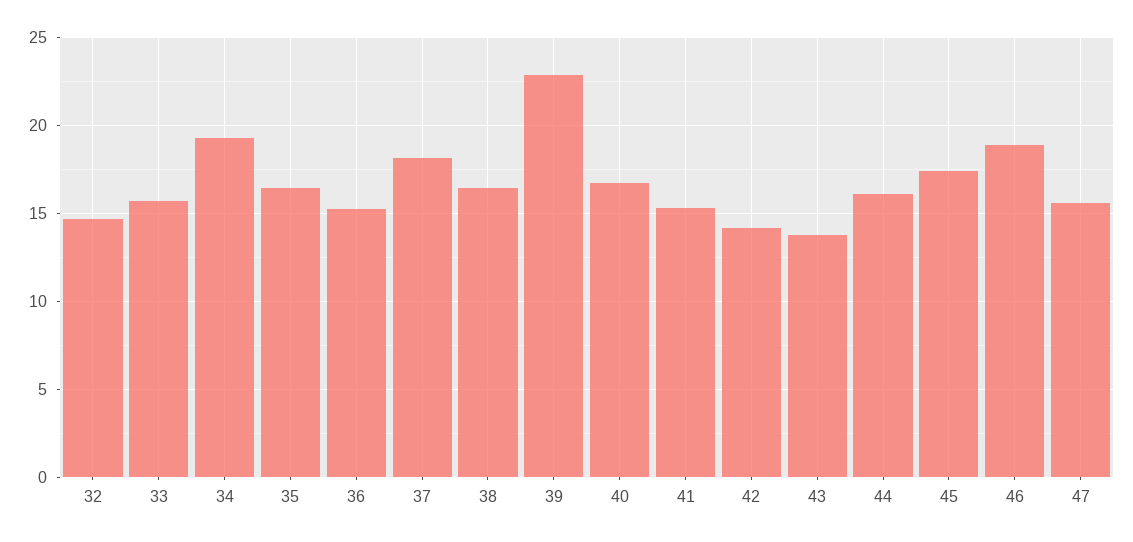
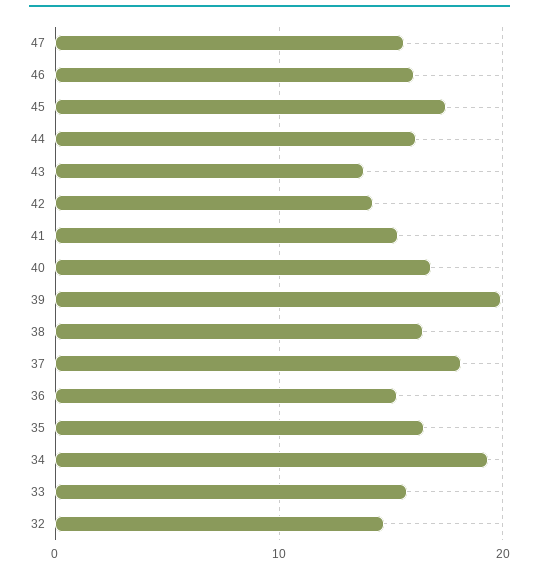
39: 23 -> 20
46: 19 -> 16

